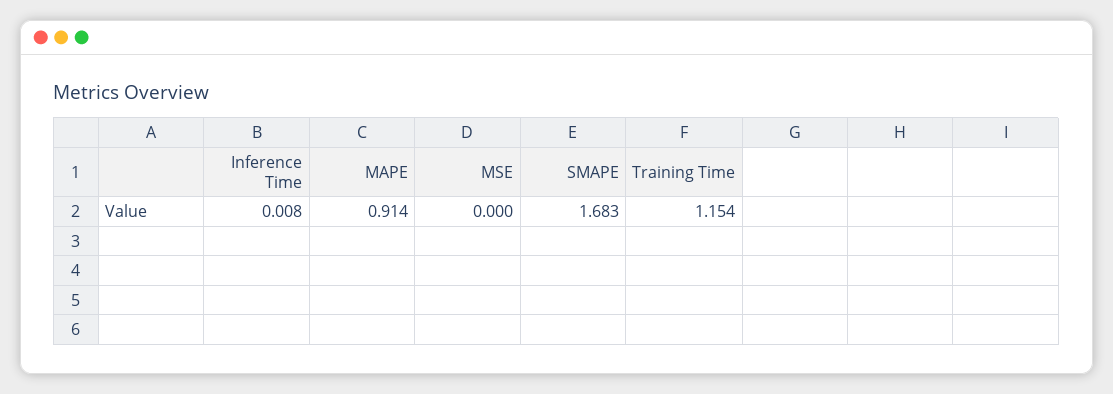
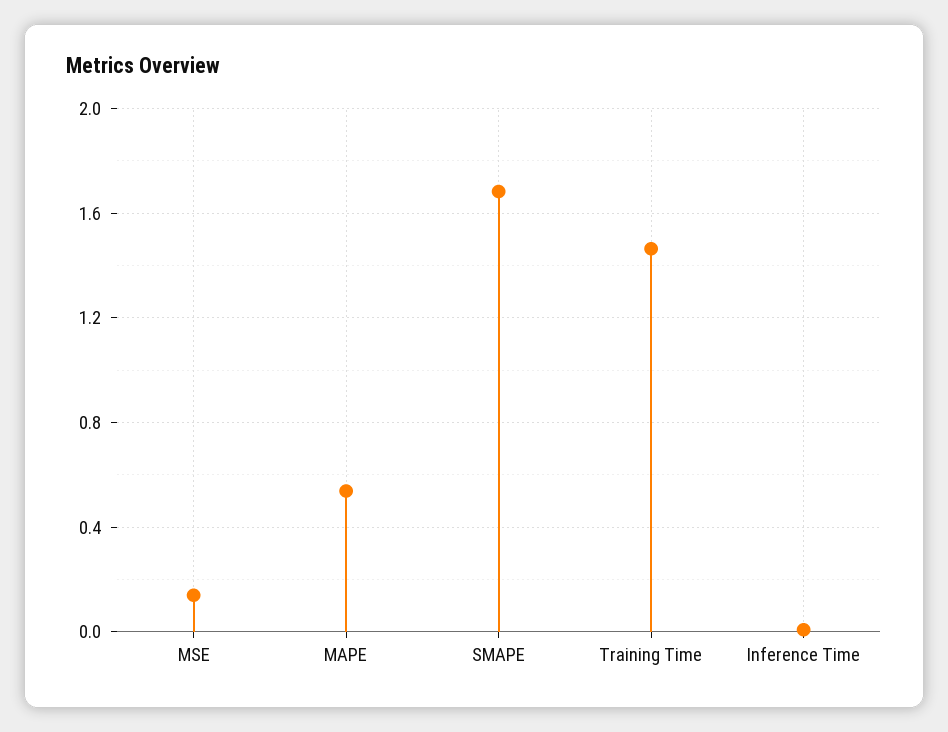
MAPE: 0.914 -> 0.55
MSE: 0 -> 0.15
Training Time: 1.154 -> 1.45

